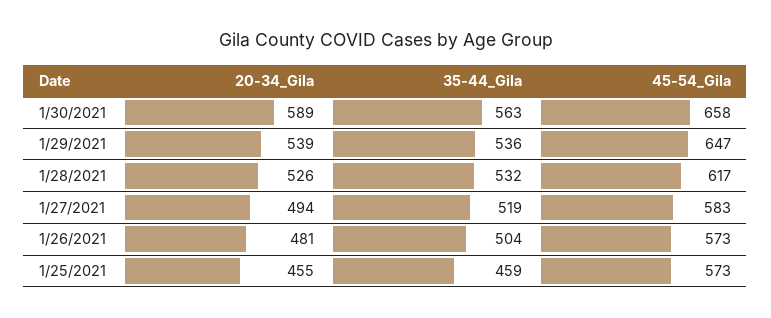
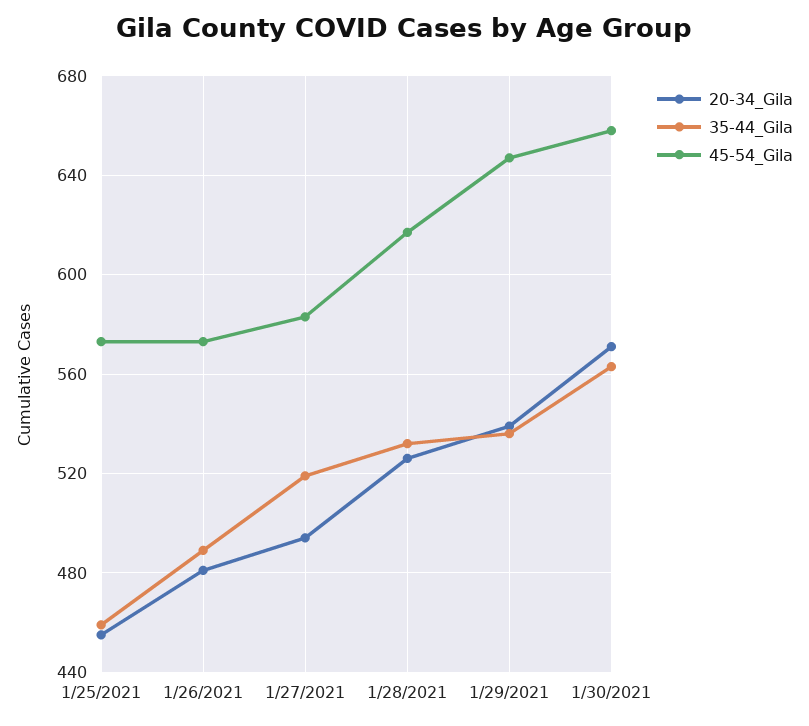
20-34_Gila, 1/30/2021: 589 -> 570
35-44_Gila, 1/26/2021: 504 -> 490

